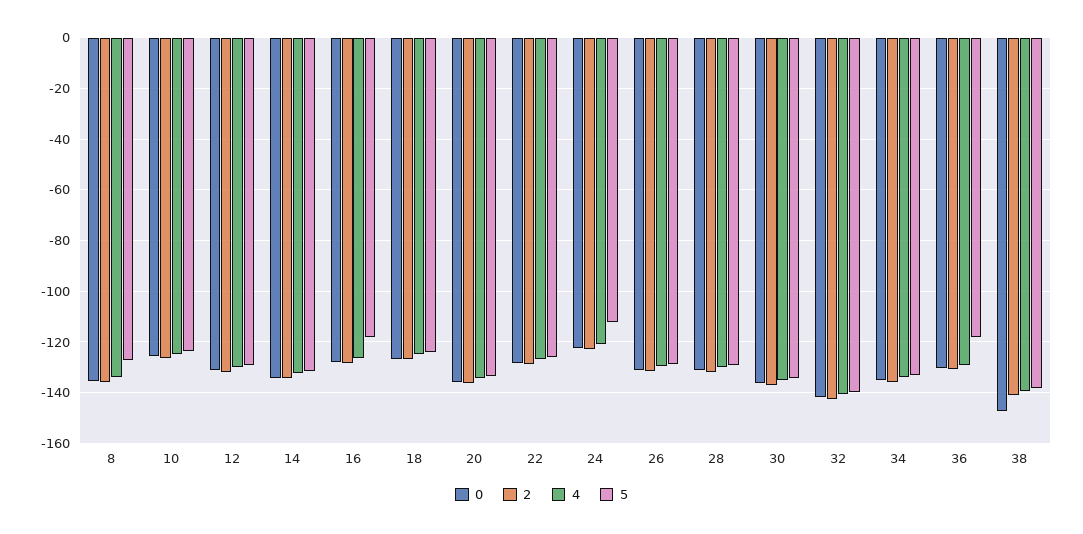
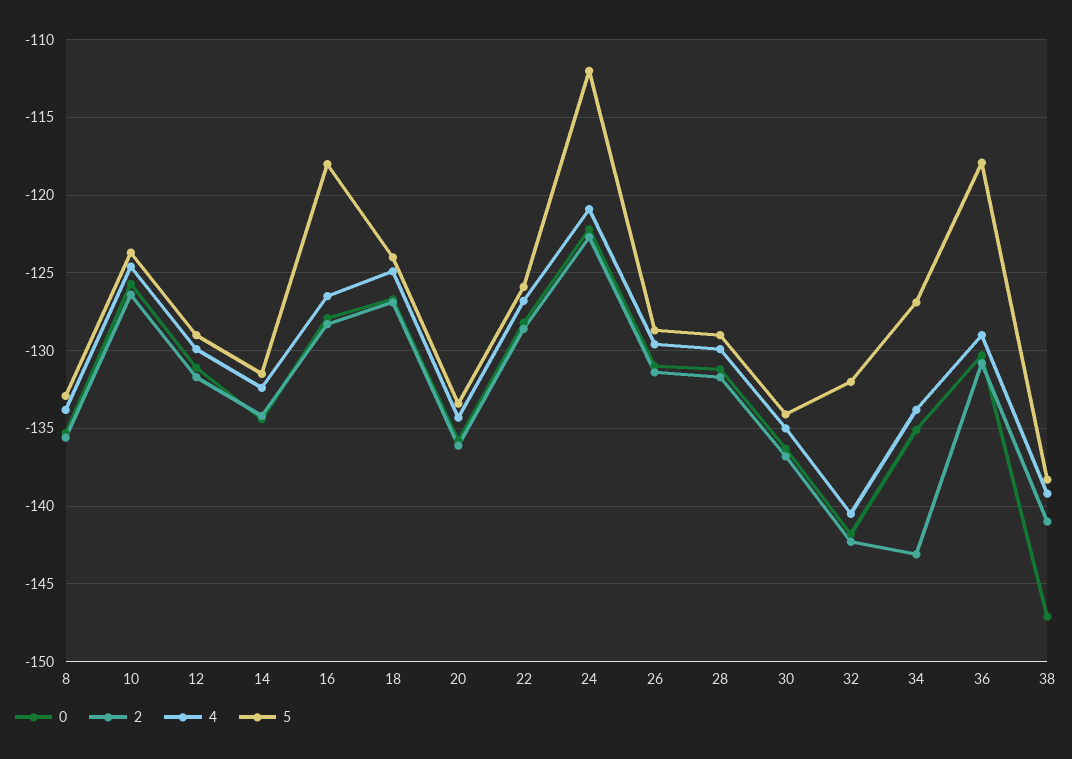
5, 8: -127.5 -> -133
5, 32: -140 -> -132
2, 34: -135 -> -143
5, 34: -132.5 -> -127

